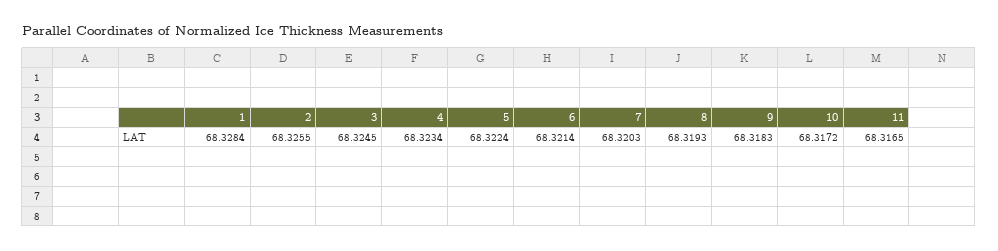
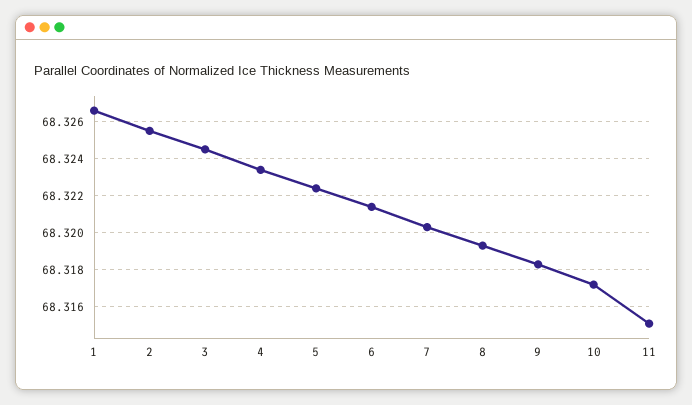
1: 68.3284 -> 68.3265
11: 68.3165 -> 68.315

